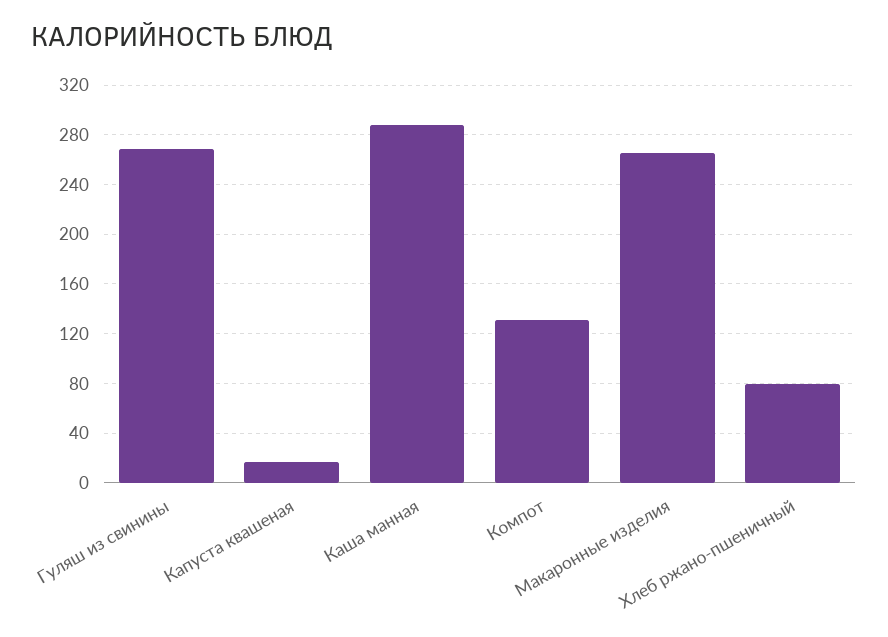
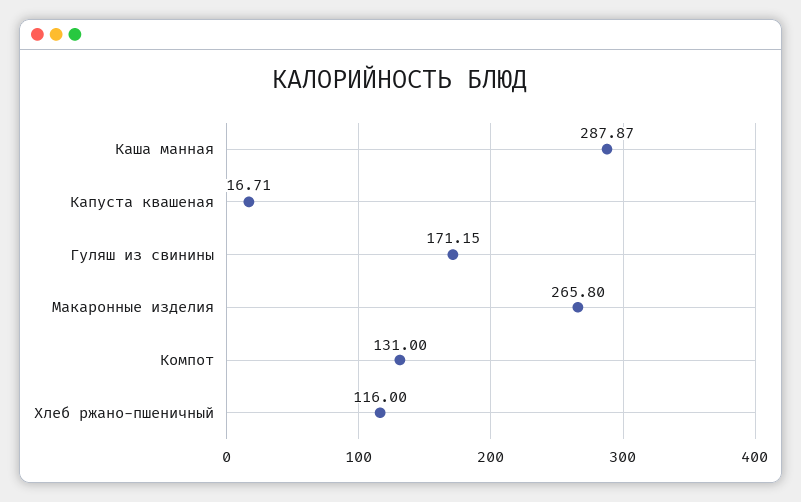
Гуляш из свинины: 270 -> 171.15
Хлеб ржано-пшеничный: 80 -> 116

